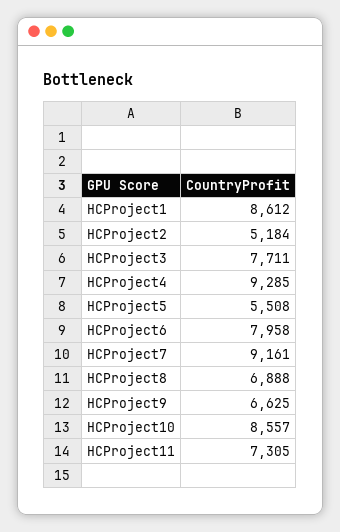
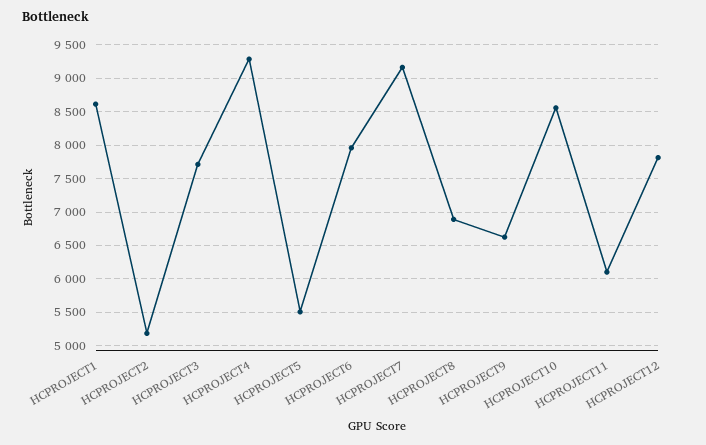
HCProject11: 7305 -> 6100
HCPROJECT12: none -> 7800

